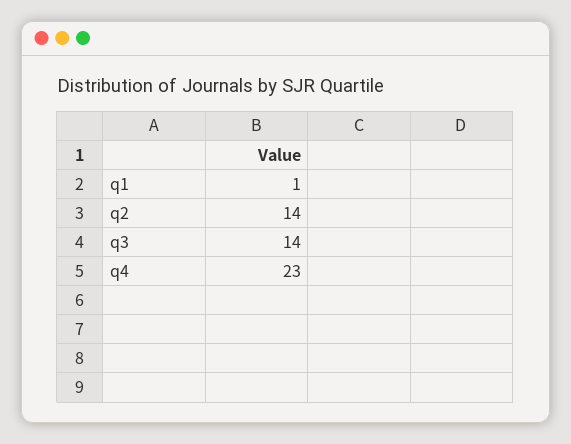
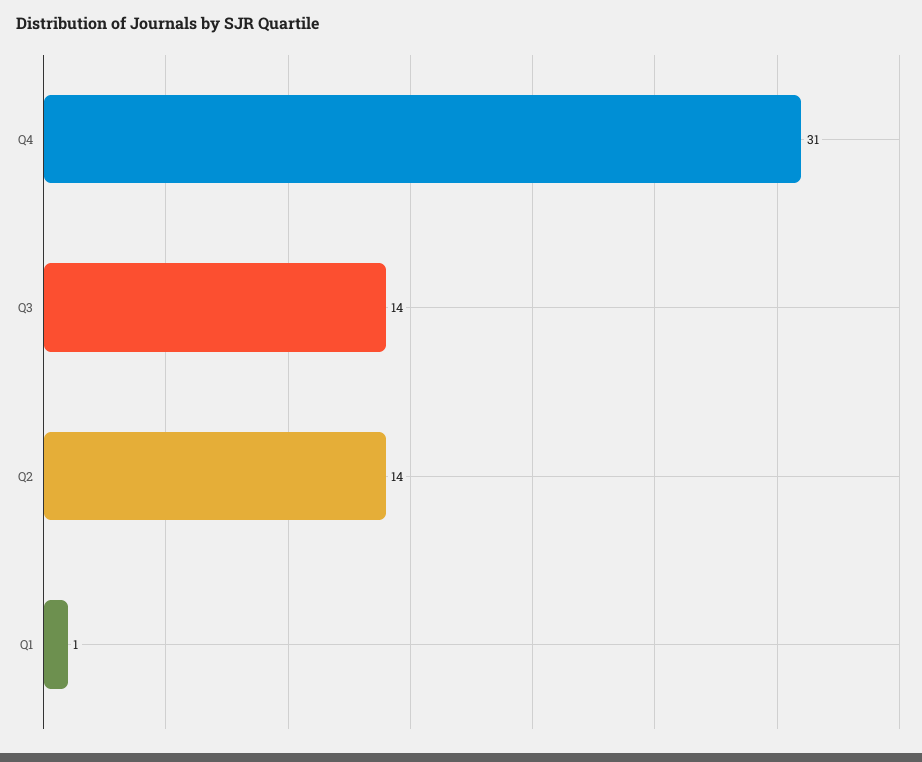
q4: 23 -> 31

